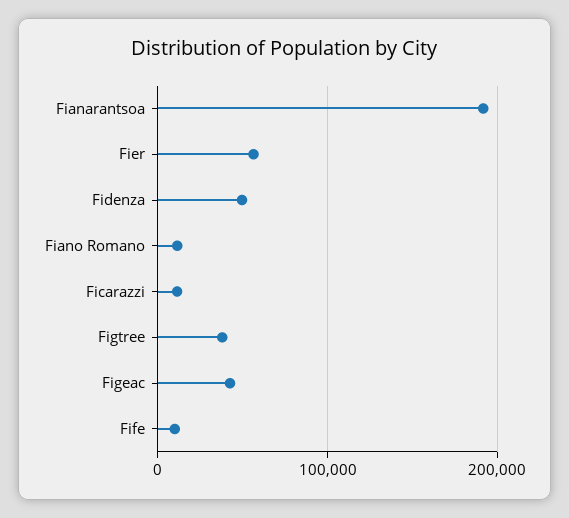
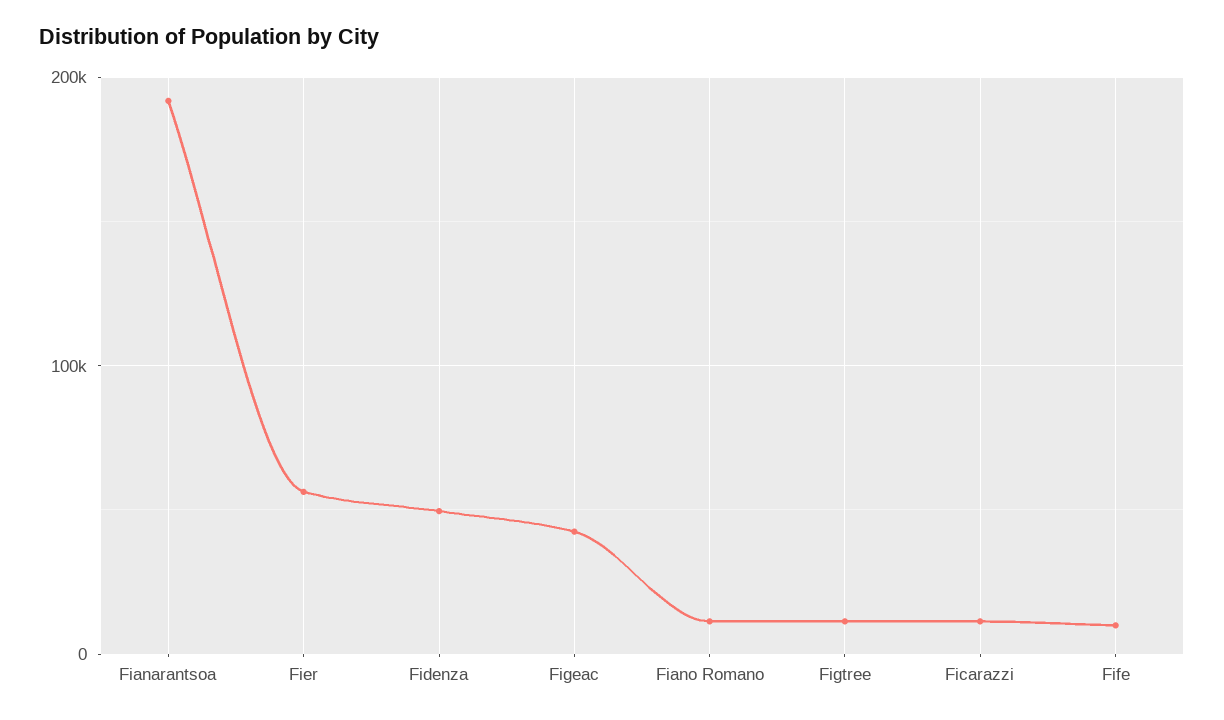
Figtree: 40000 -> 10000

